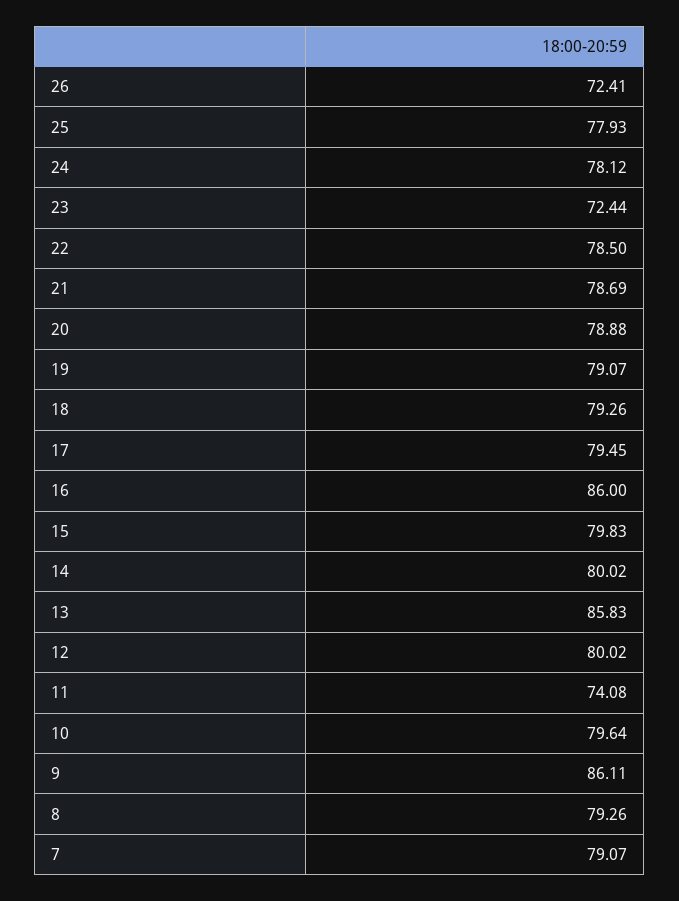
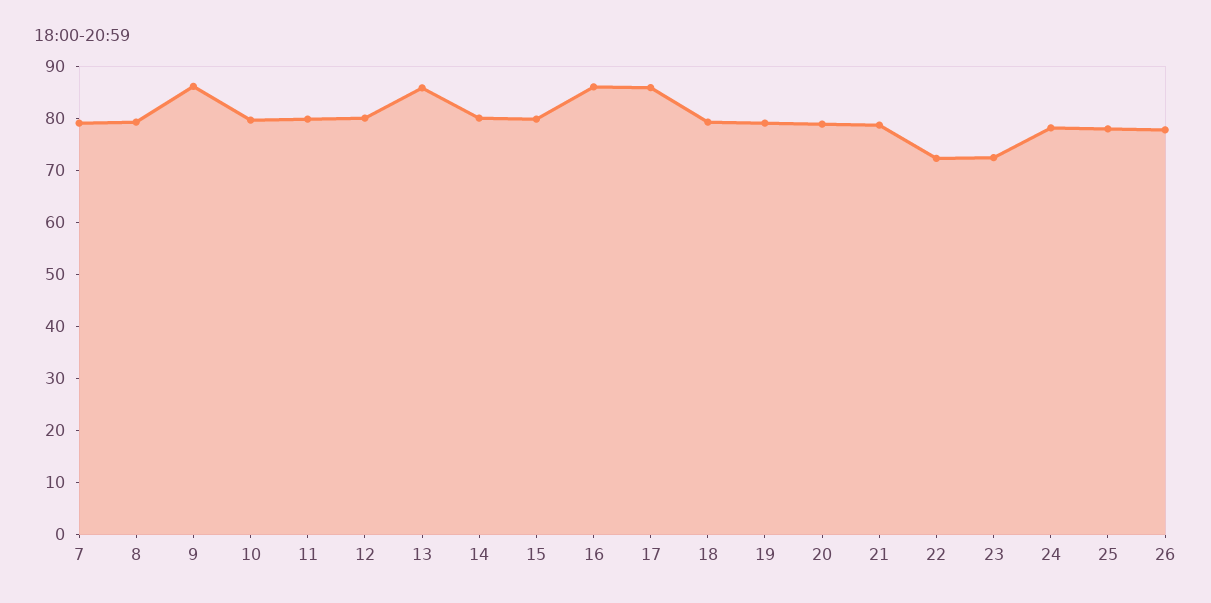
26: 72.41 -> 78
22: 78.5 -> 72
17: 79.45 -> 86
11: 74.08 -> 80

